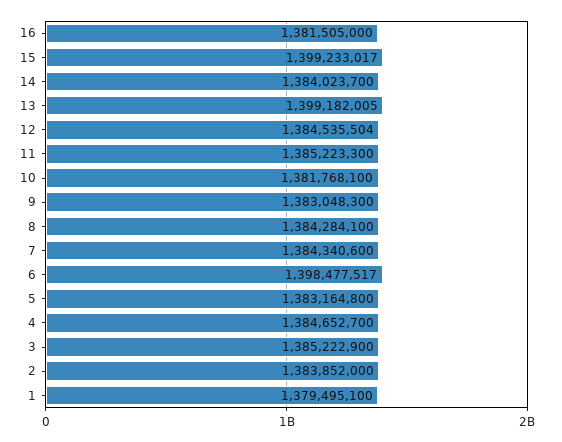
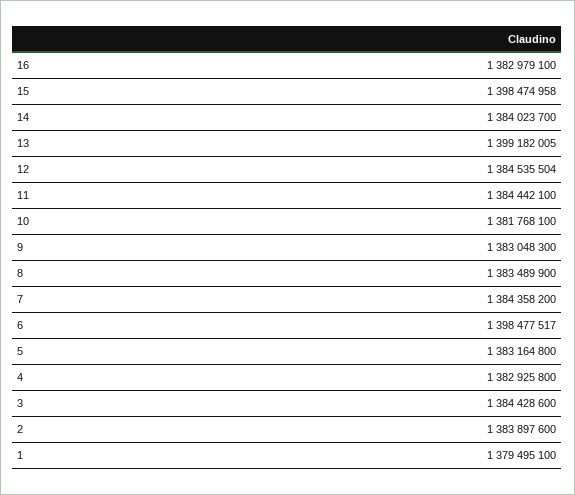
16: 1381505000 -> 1382979100
15: 1399233017 -> 1398474958
11: 1385223300 -> 1384442100
8: 1384284100 -> 1383489900
7: 1384340600 -> 1384358200
4: 1384652700 -> 1382925800
3: 1385222900 -> 1384428600
2: 1383852000 -> 1383897600

